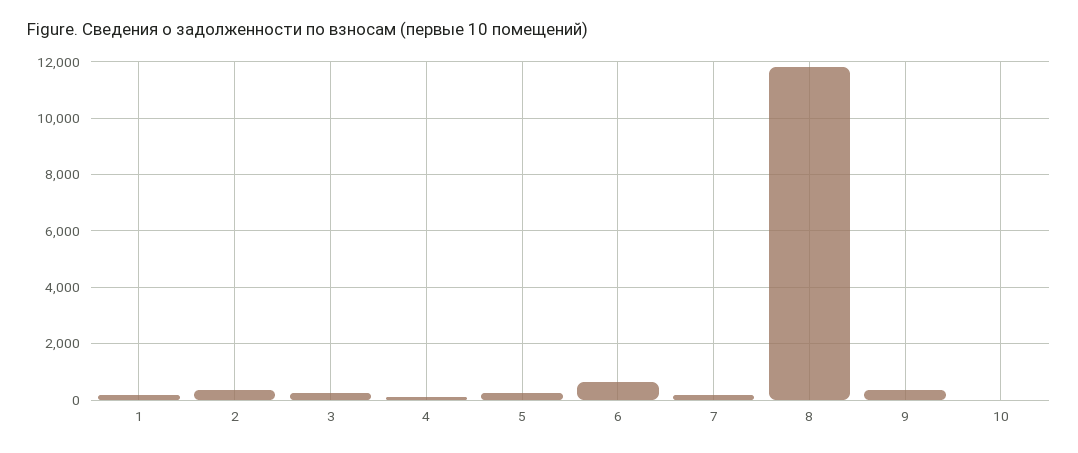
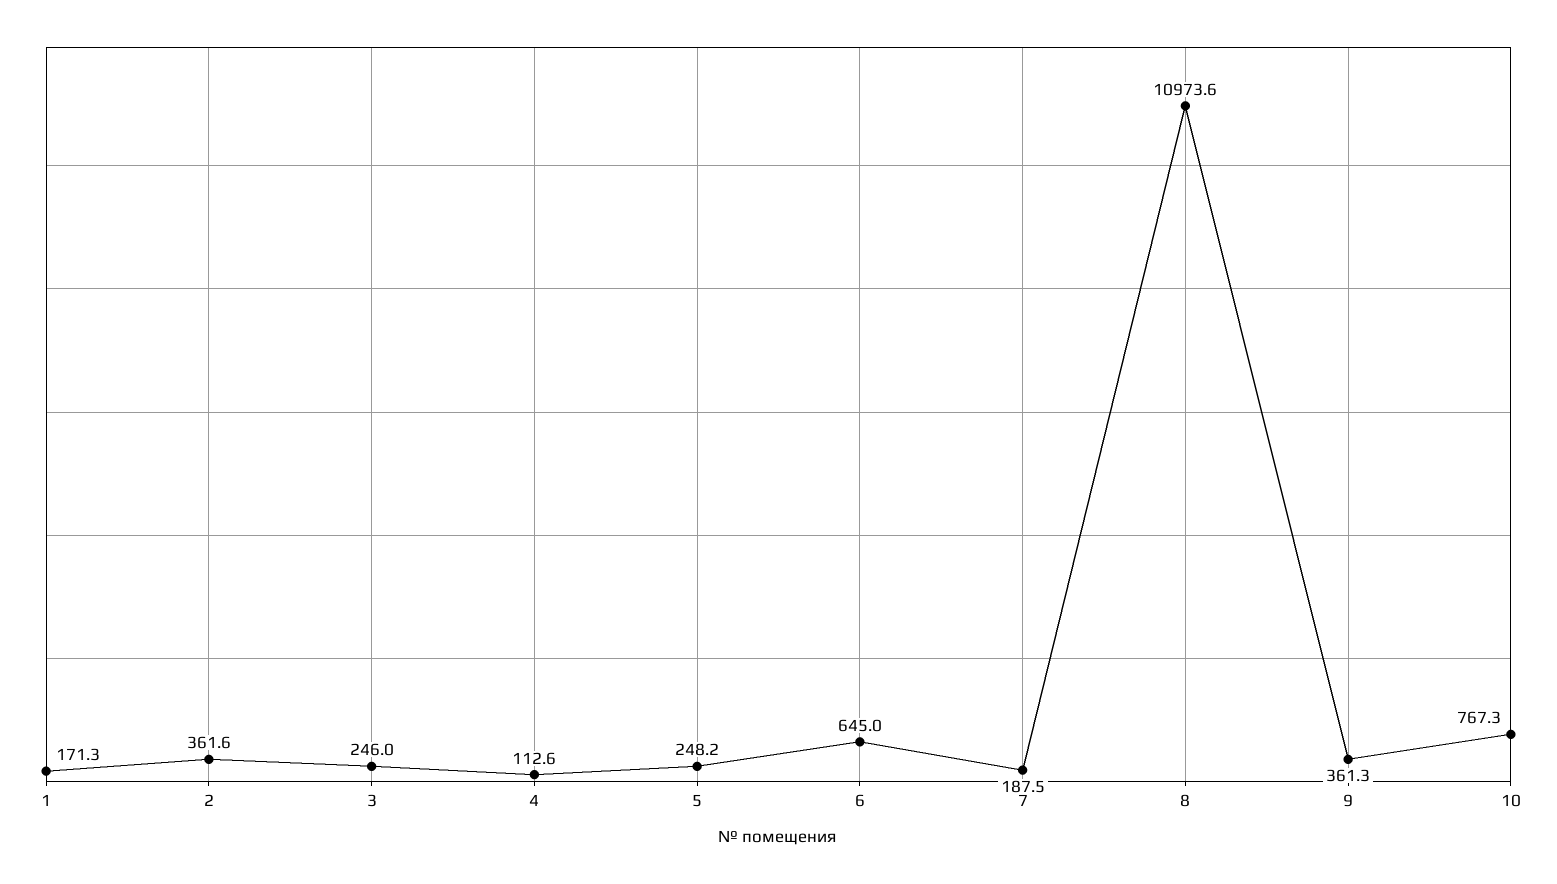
8: 11750 -> 10973.6
10: 0 -> 767.3

